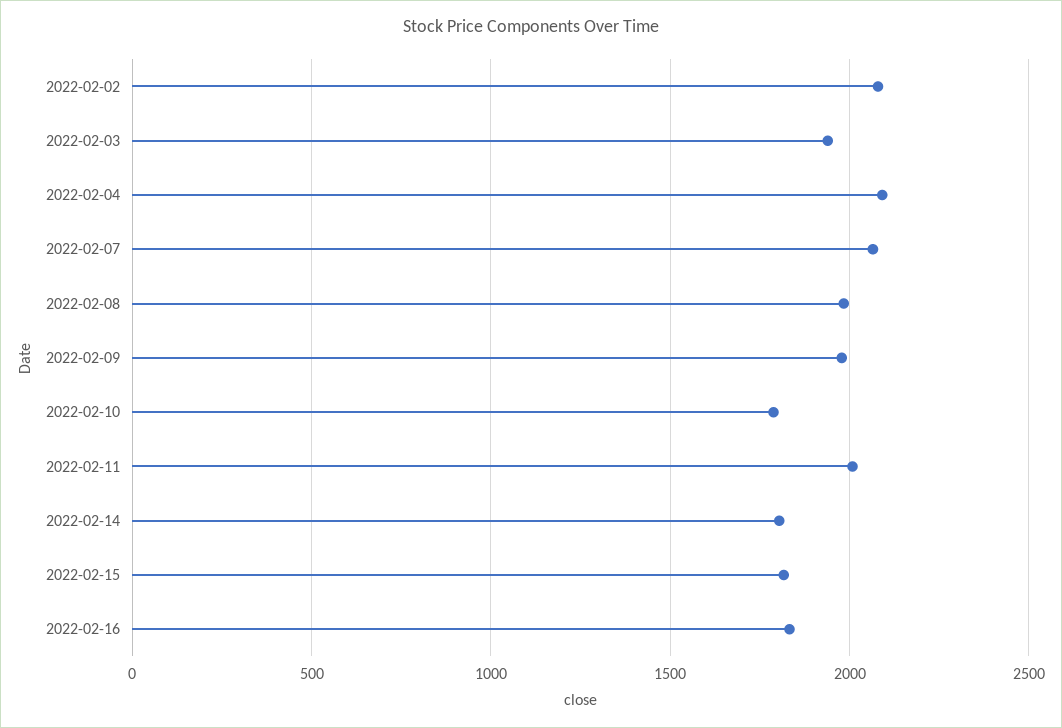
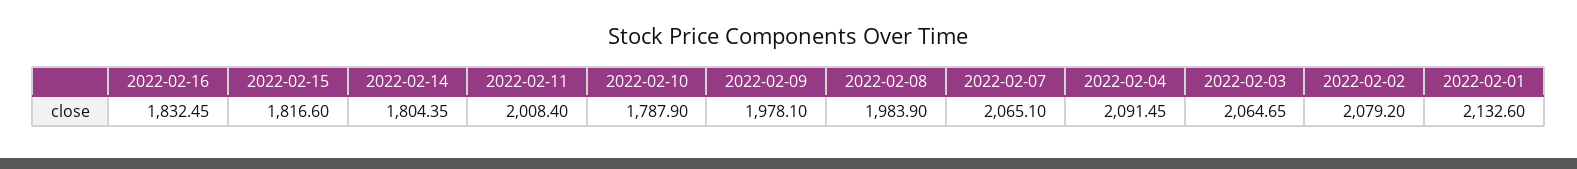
2022-02-03: 1950 -> 2064.65
2022-02-01: none -> 2132.6

